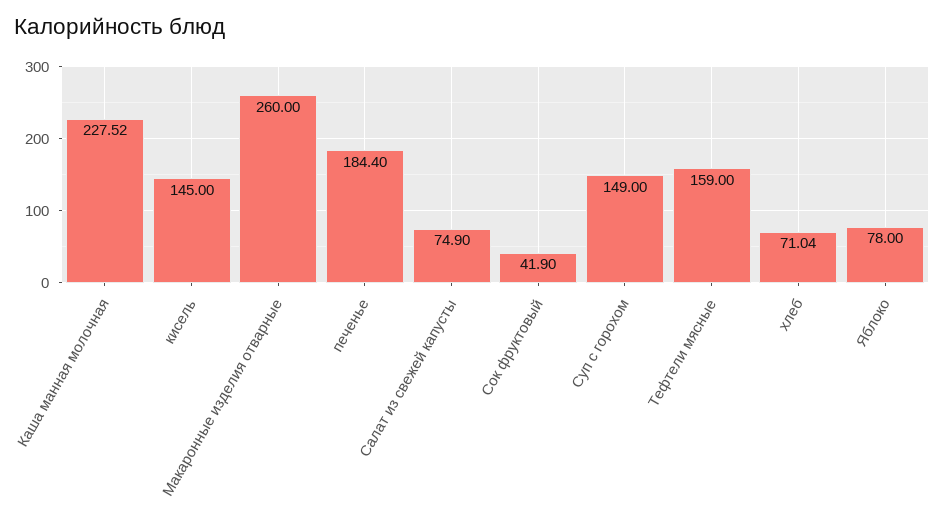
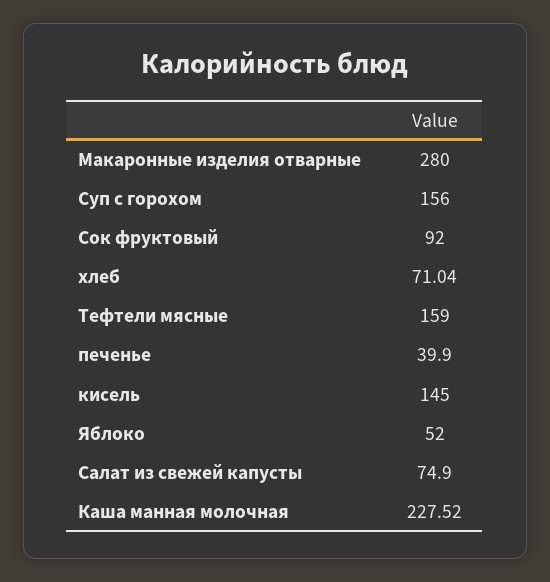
Макаронные изделия отварные: 260 -> 280
печенье: 184.4 -> 39.9
Сок фруктовый: 41.9 -> 92
Суп с горохом: 149 -> 156
Яблоко: 78 -> 52

